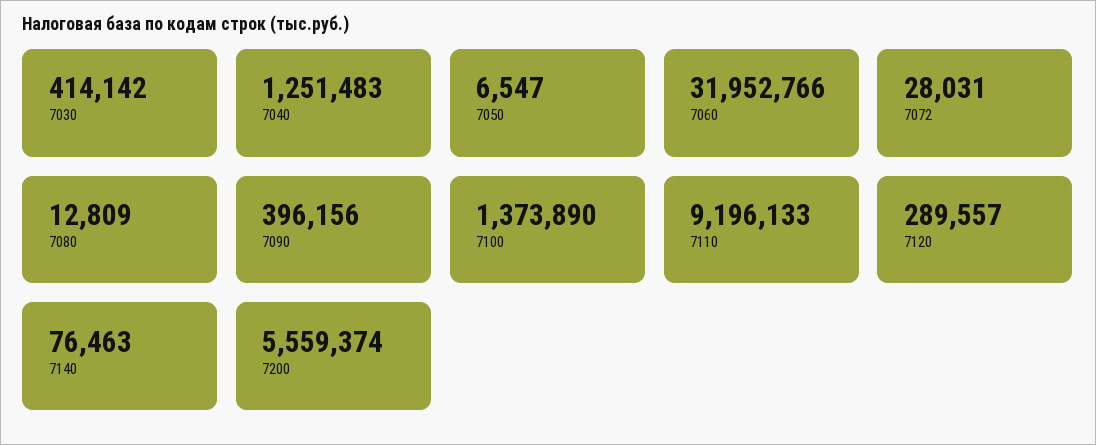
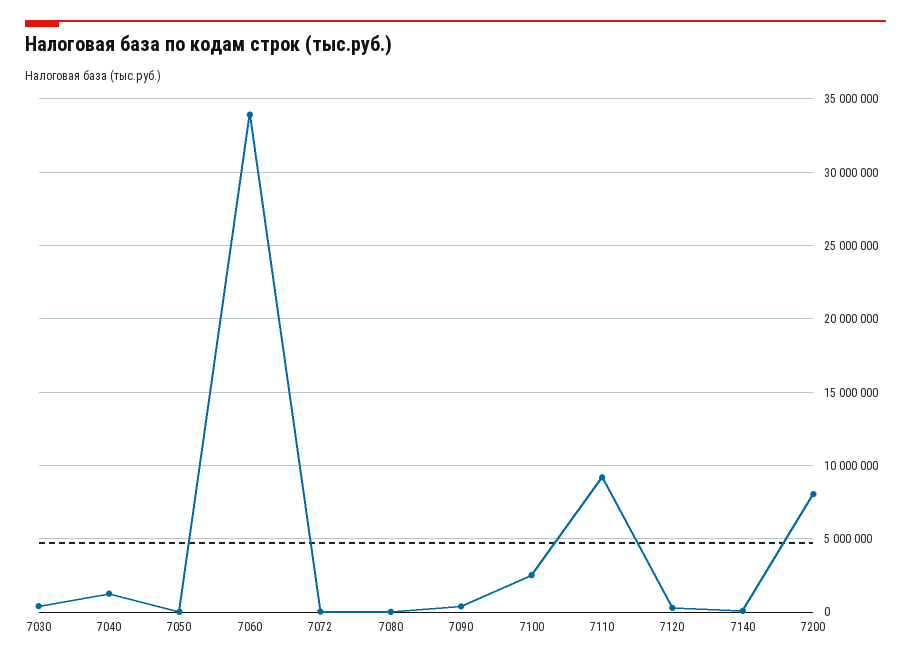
7060: 31952766 -> 34000000
7100: 1373890 -> 2500000
7200: 5559374 -> 8000000

